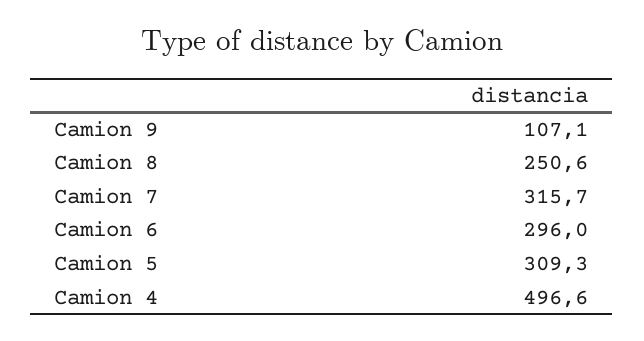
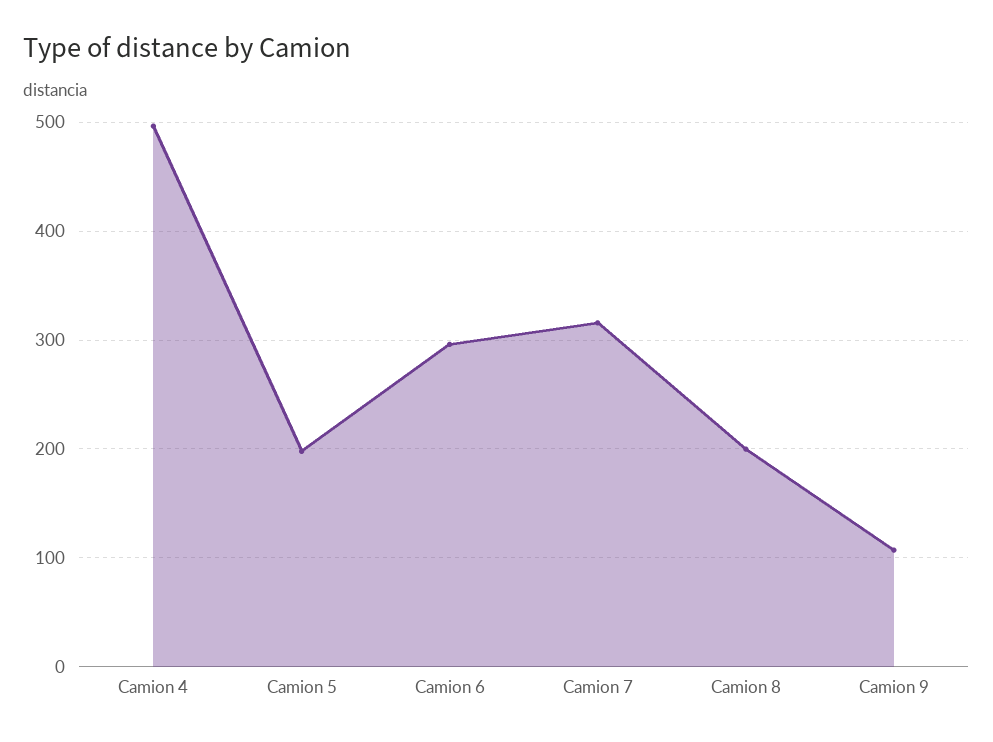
Camion 8: 250.6 -> 200
Camion 5: 309.3 -> 200

